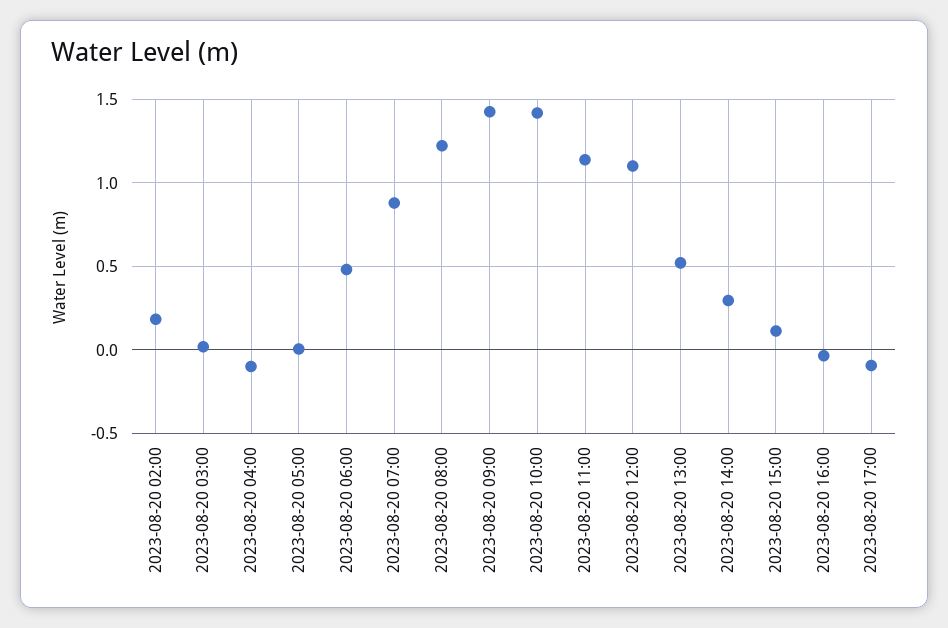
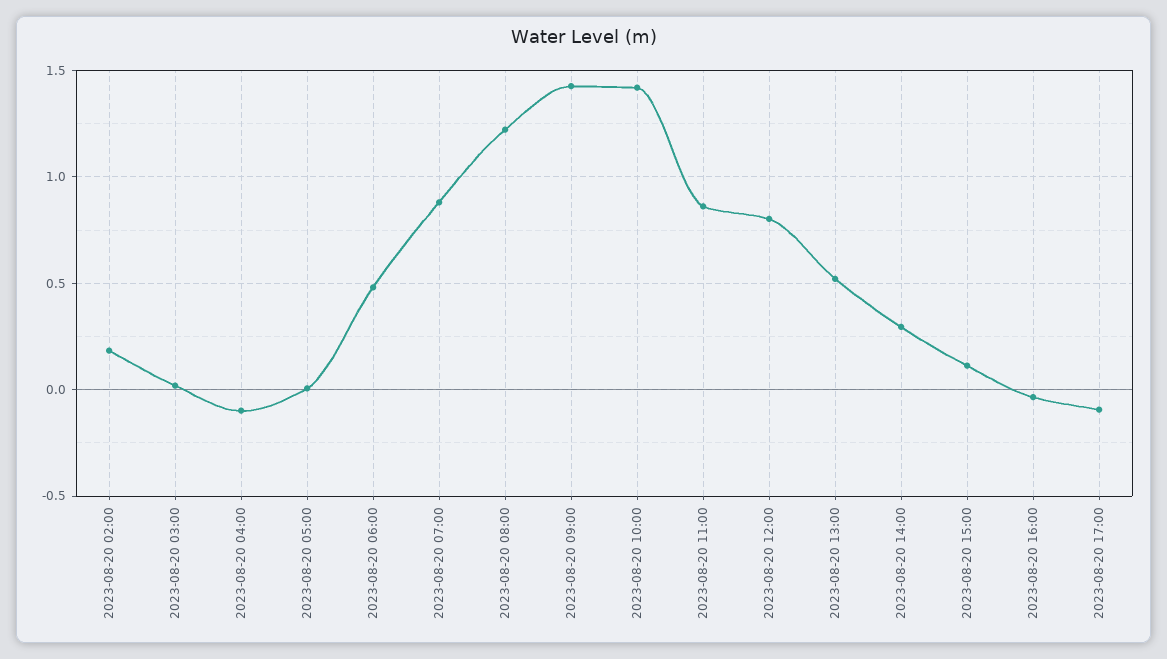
2023-08-20 11:00: 1.15 -> 0.85
2023-08-20 12:00: 1.1 -> 0.8

